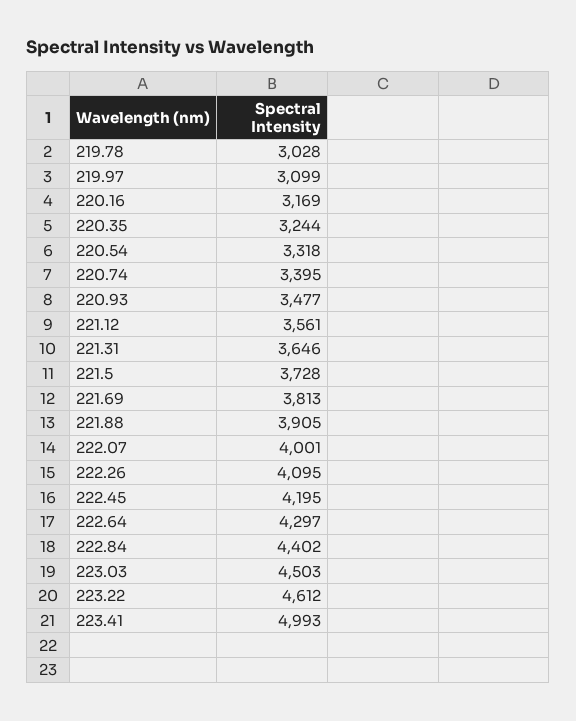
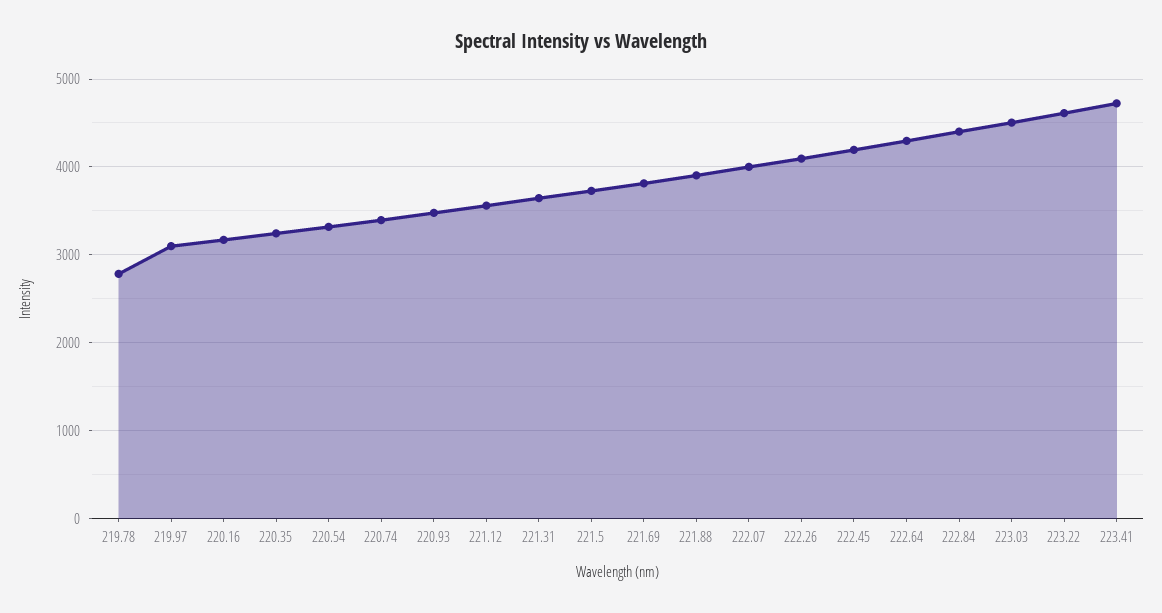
219.78: 3028 -> 2800
223.41: 4993 -> 4700

